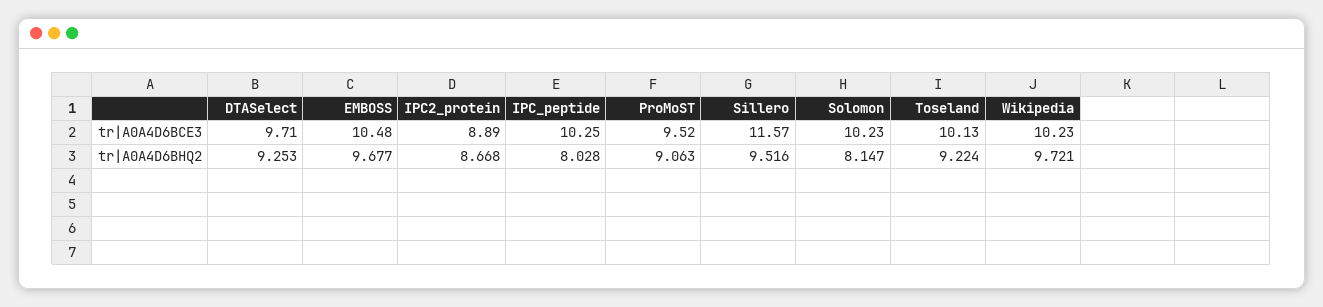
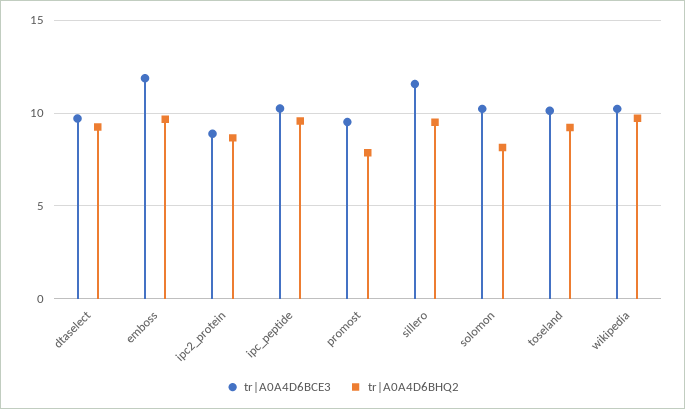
tr|A0A4D6BCE3, EMBOSS: 10.48 -> 12
tr|A0A4D6BHQ2, IPC_peptide: 8.028 -> 9.5
tr|A0A4D6BHQ2, ProMoST: 9.063 -> 8

